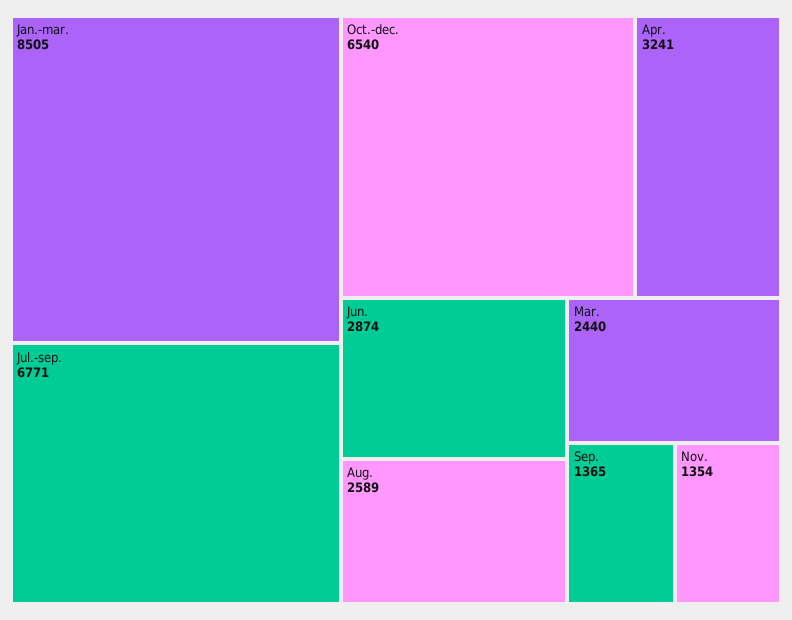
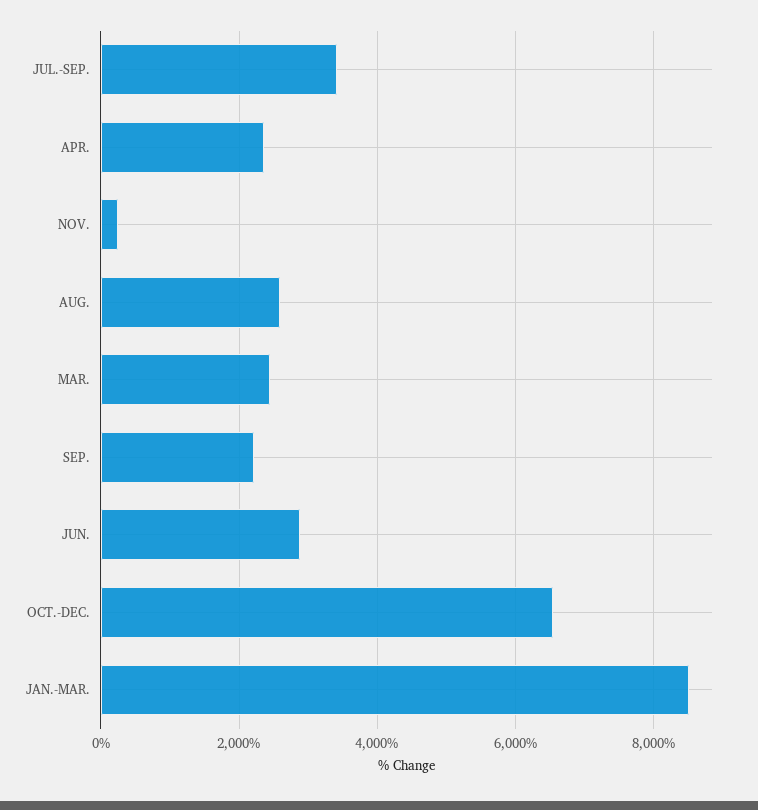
Jul.-sep.: 6771 -> 3400
Apr.: 3241 -> 2400
Sep.: 1365 -> 2200
Nov.: 1354 -> 200

